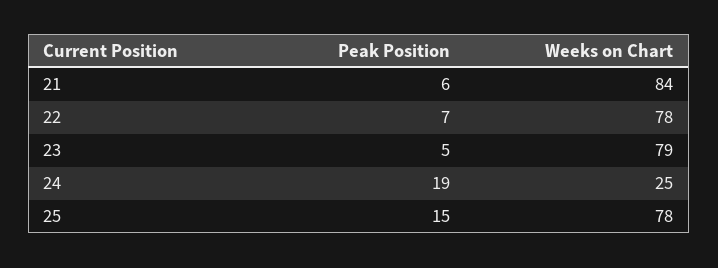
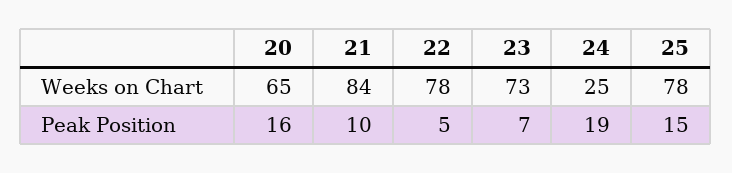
Peak Position, 21: 6 -> 10
Peak Position, 22: 7 -> 5
Peak Position, 23: 5 -> 7
Weeks on Chart, 23: 79 -> 73
Weeks on Chart, 20: none -> 65
Peak Position, 20: none -> 16

